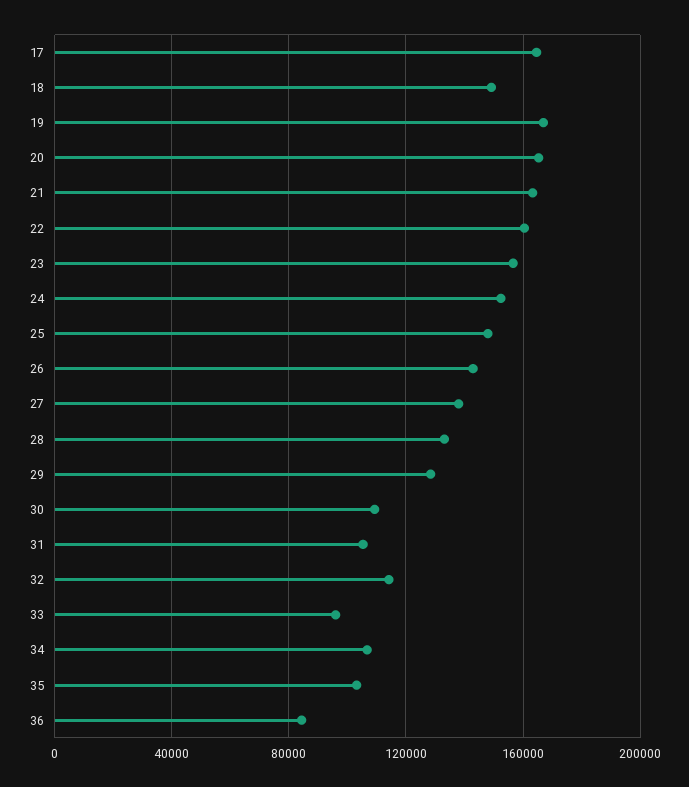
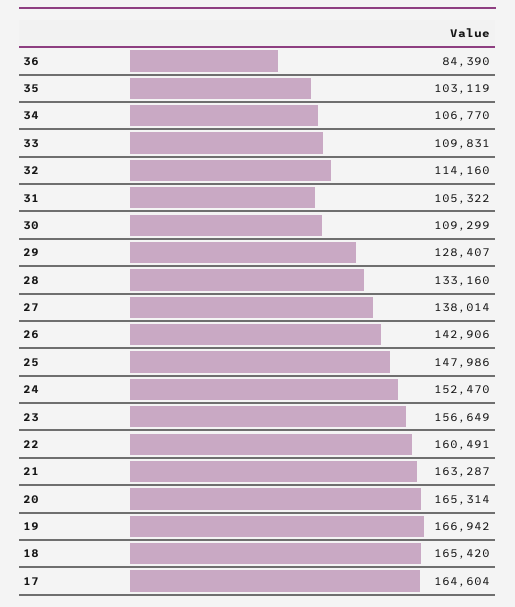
18: 150000 -> 165420
33: 95000 -> 109831

